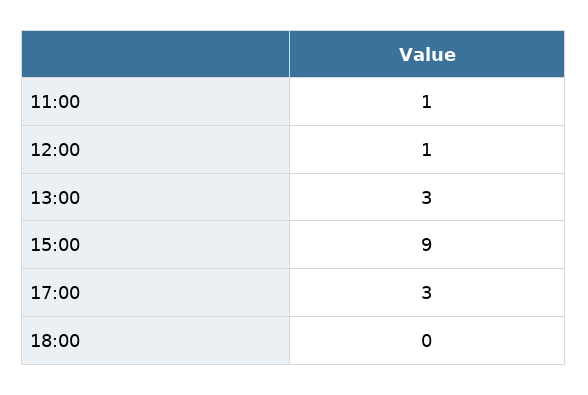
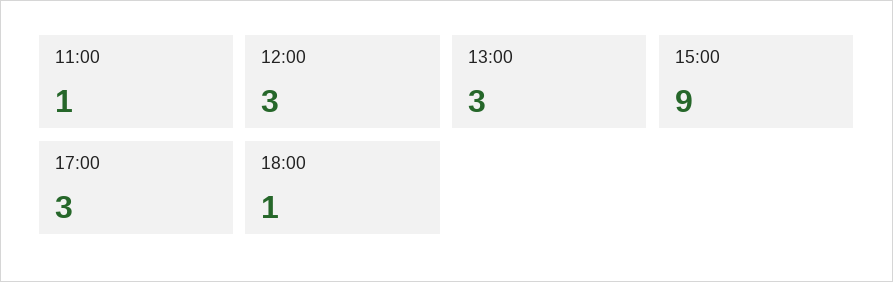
12:00: 1 -> 3
18:00: 0 -> 1

